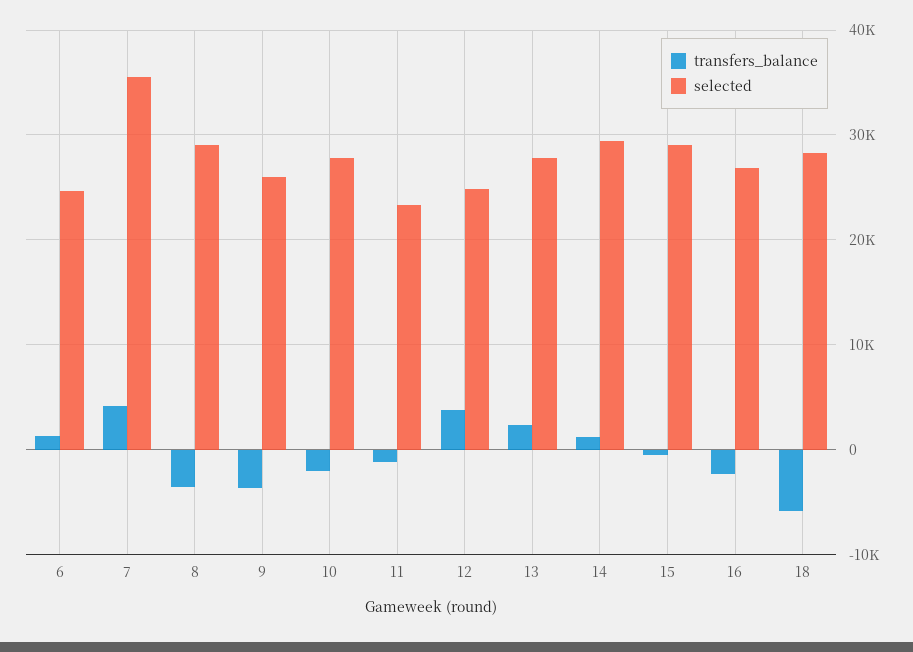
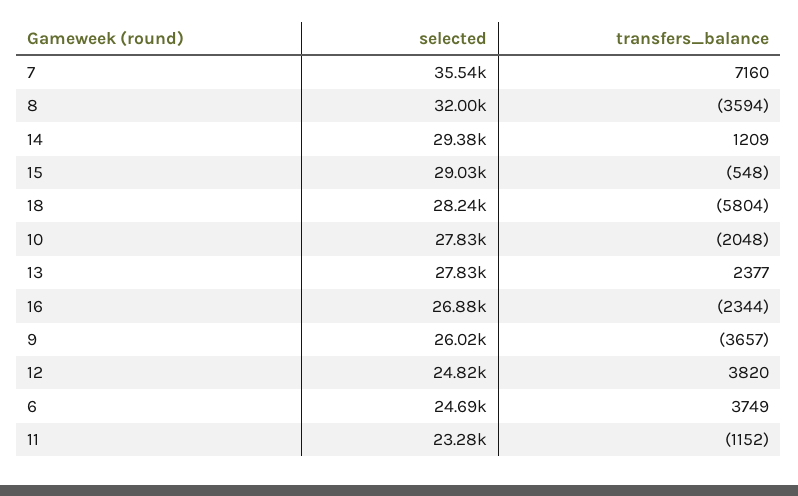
transfers_balance, 6: 1000 -> 3749
transfers_balance, 7: 4000 -> 7160
selected, 8: 29000 -> 32000

